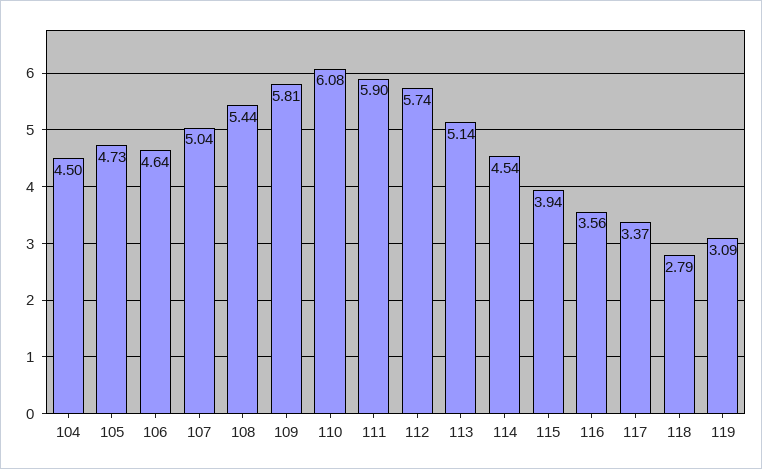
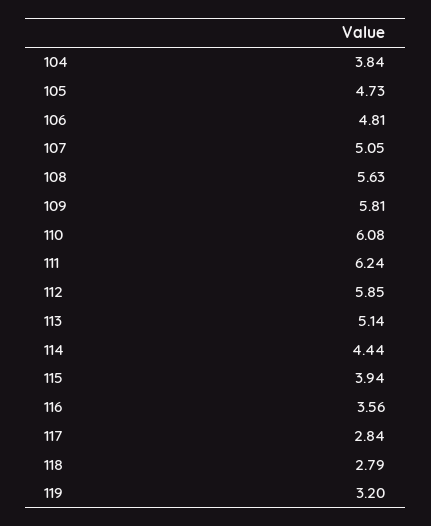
104: 4.5 -> 3.84
106: 4.64 -> 4.81
107: 5.04 -> 5.05
108: 5.44 -> 5.63
111: 5.9 -> 6.24
112: 5.74 -> 5.85
114: 4.54 -> 4.44
117: 3.37 -> 2.84
119: 3.09 -> 3.2

